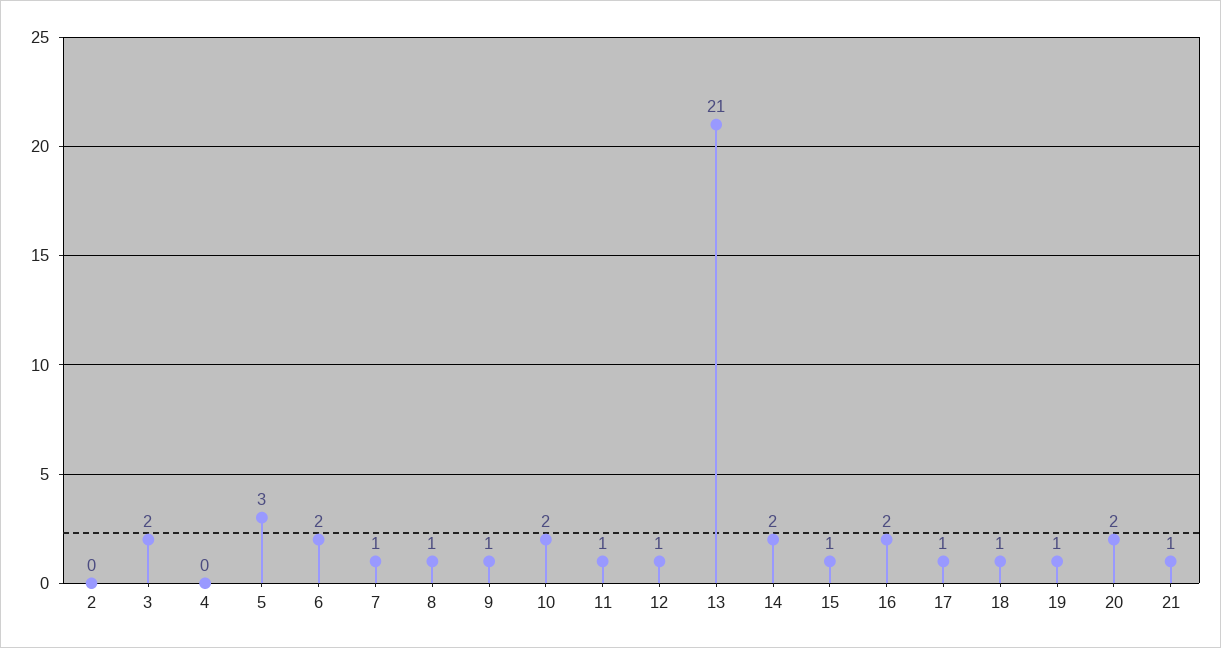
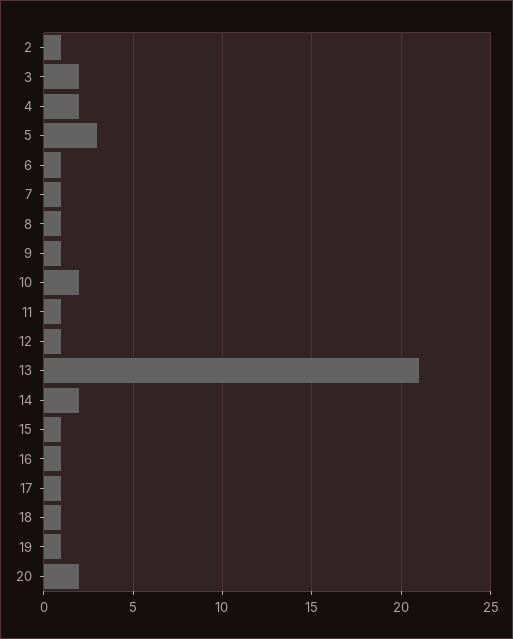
2: 0 -> 1
4: 0 -> 2
6: 2 -> 1
16: 2 -> 1
21: 1 -> none

